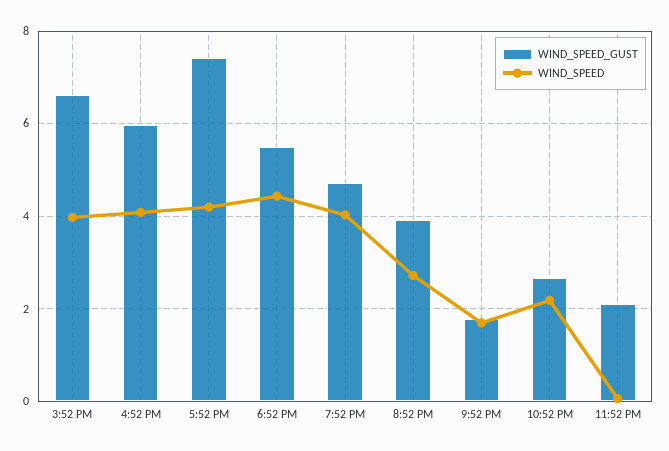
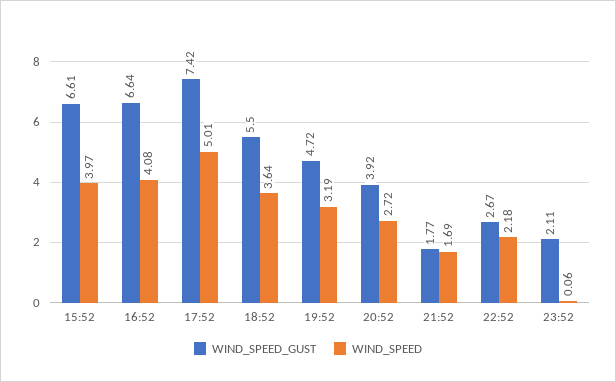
WIND_SPEED_GUST, 4:52 PM: 6 -> 6.64
WIND_SPEED, 5:52 PM: 4.2 -> 5.01
WIND_SPEED, 6:52 PM: 4.4 -> 3.64
WIND_SPEED, 7:52 PM: 4 -> 3.19

